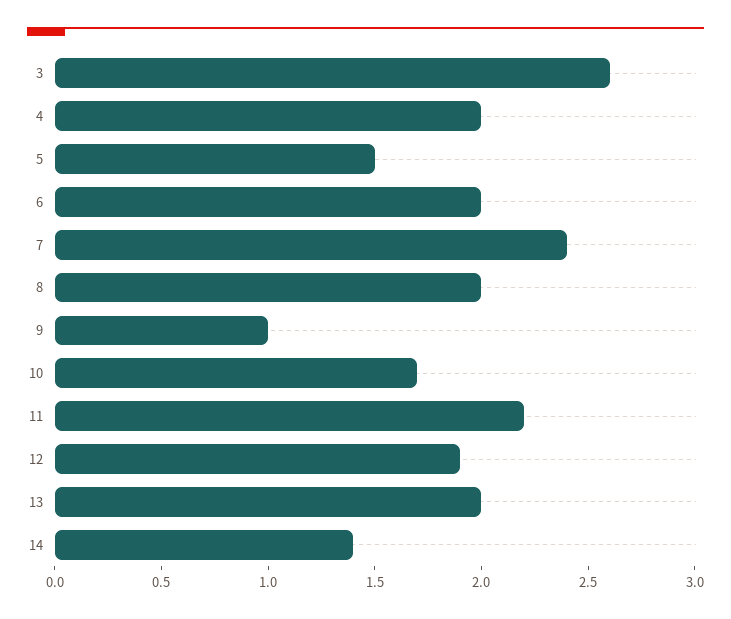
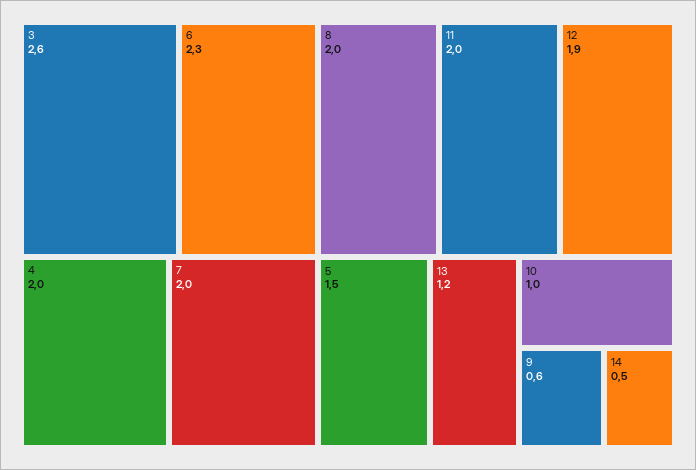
6: 2 -> 2.3
7: 2.4 -> 2
9: 1 -> 0.6
10: 1.7 -> 1
11: 2.2 -> 2
13: 2 -> 1.2
14: 1.4 -> 0.5

